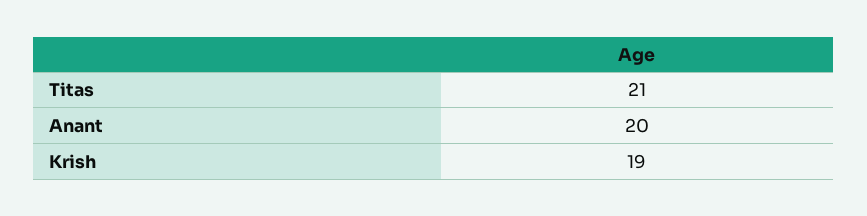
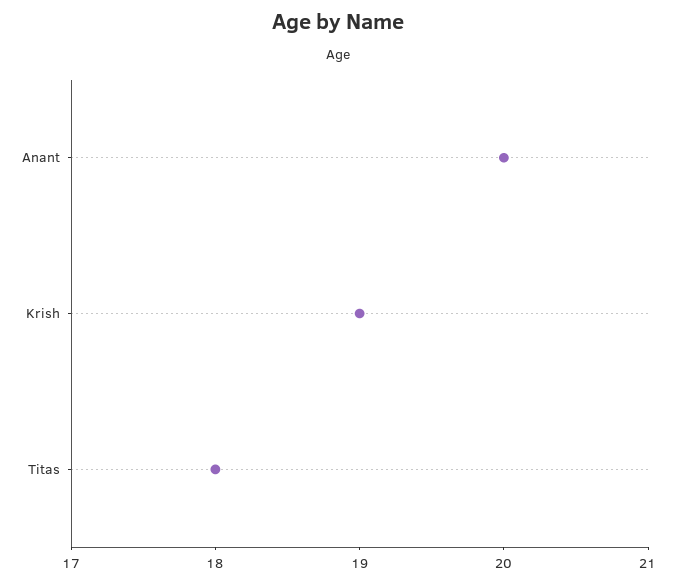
Titas: 21 -> 18

